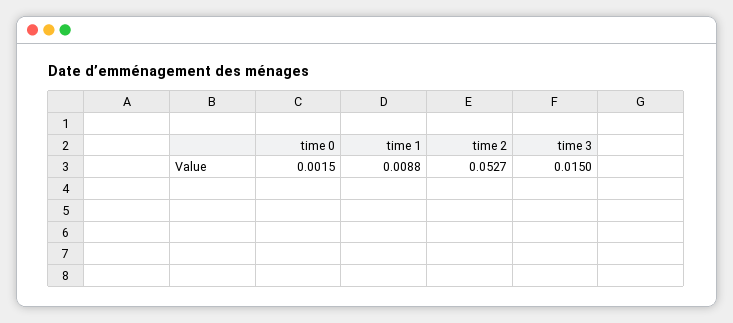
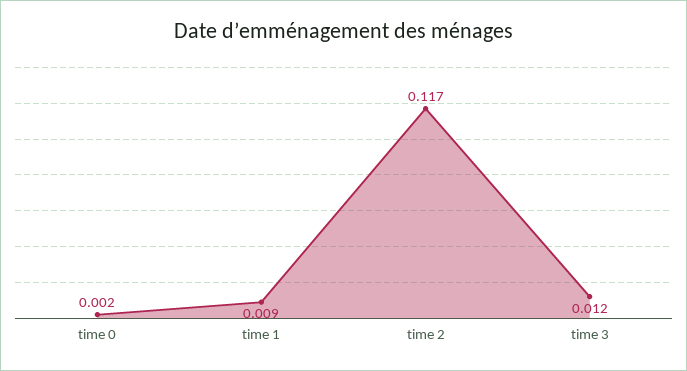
time 2: 0.0527 -> 0.117
time 3: 0.015 -> 0.012

